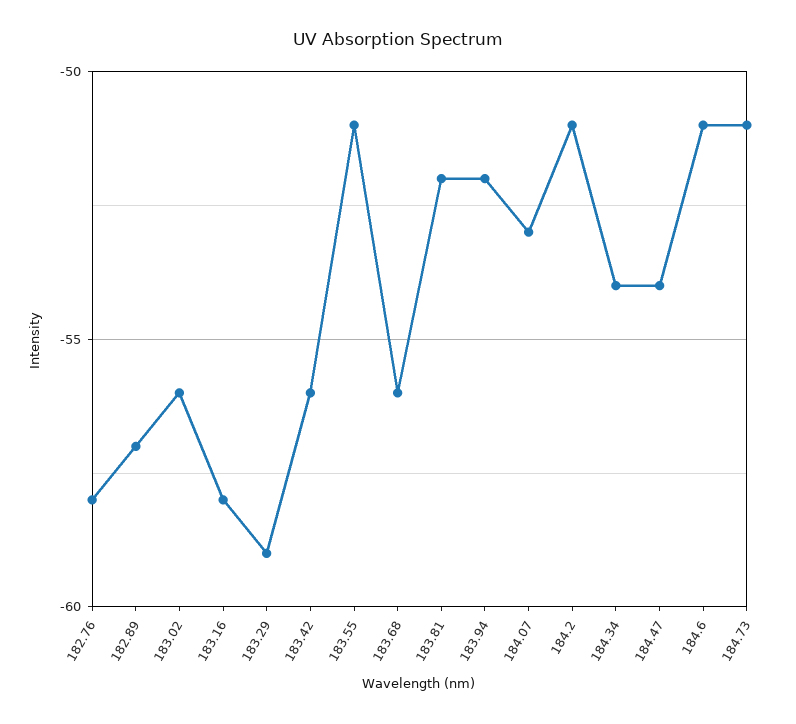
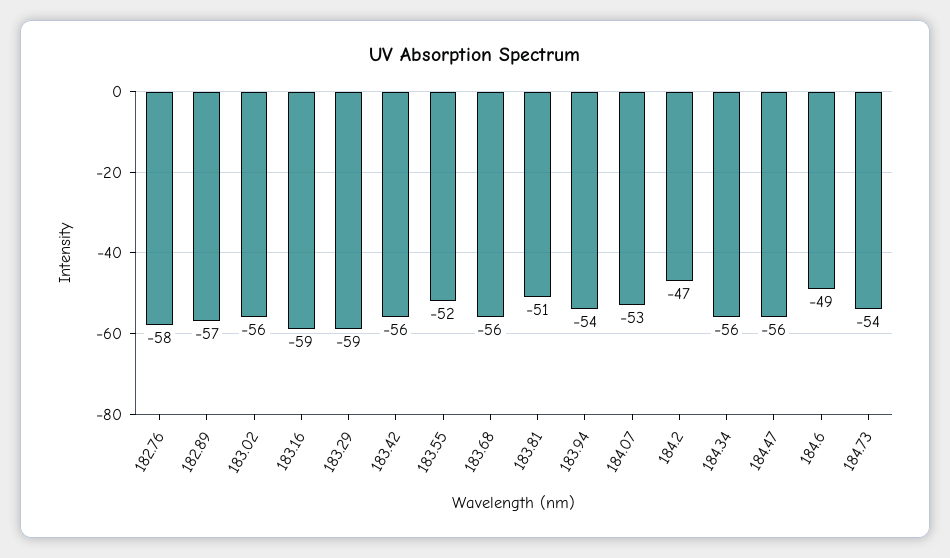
183.16: -58 -> -59
183.55: -51 -> -52
183.81: -52 -> -51
183.94: -52 -> -54
184.2: -51 -> -47
184.34: -54 -> -56
184.47: -54 -> -56
184.6: -51 -> -49
184.73: -51 -> -54

